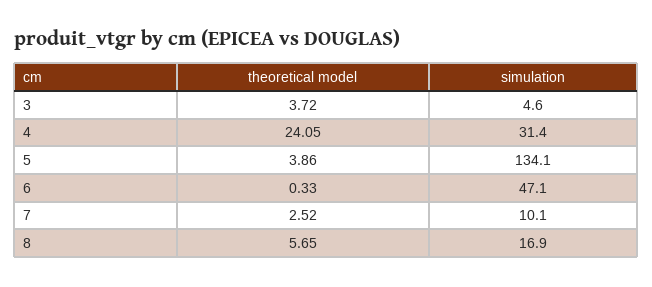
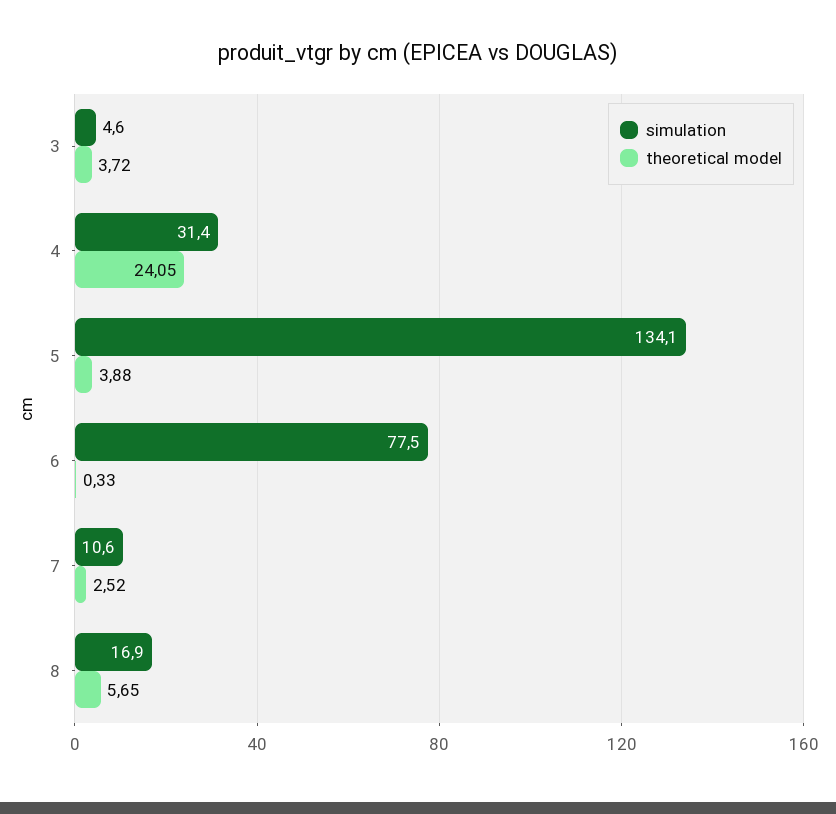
theoretical model, 5: 3.86 -> 3.88
simulation, 6: 47.1 -> 77.5
simulation, 7: 10.1 -> 10.6

